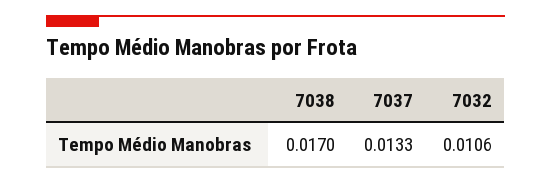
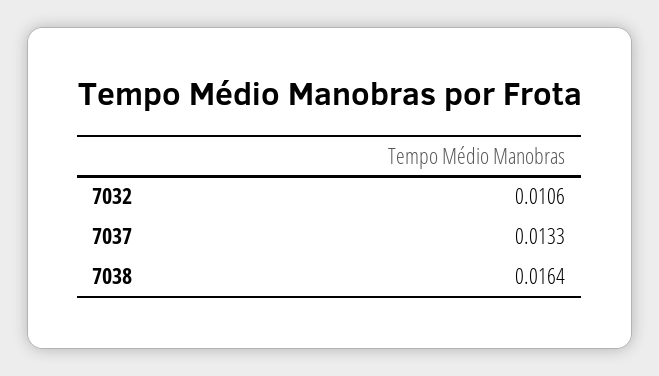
7038: 0.017 -> 0.0164

